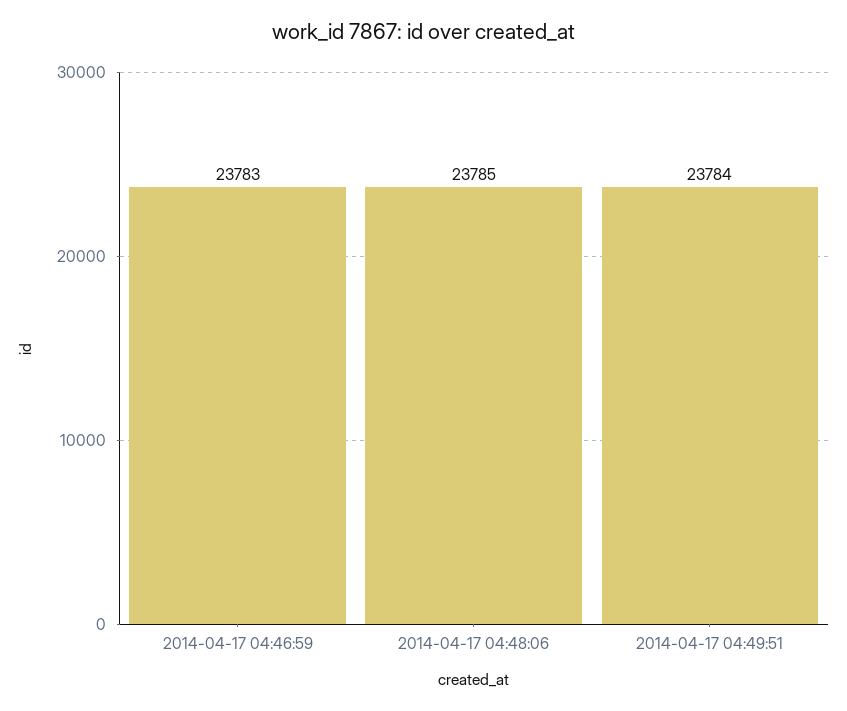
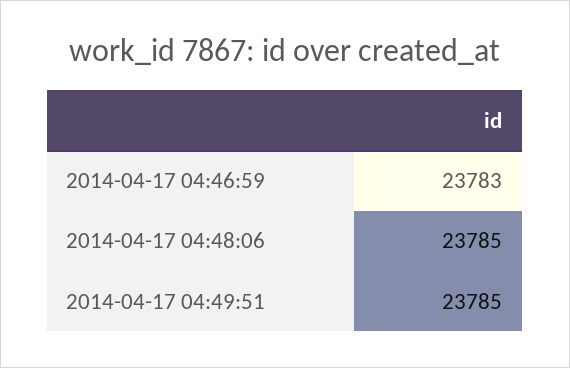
2014-04-17 04:49:51: 23784 -> 23785

